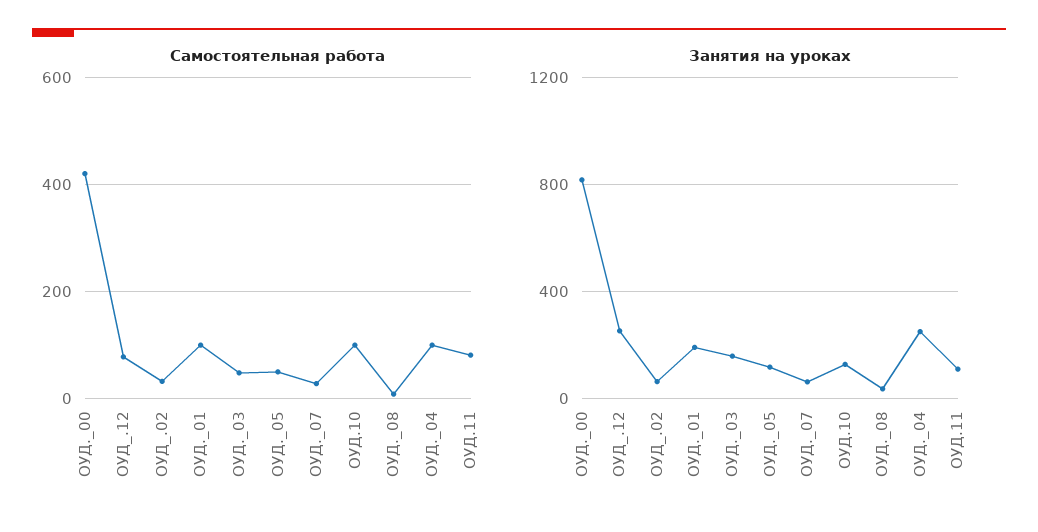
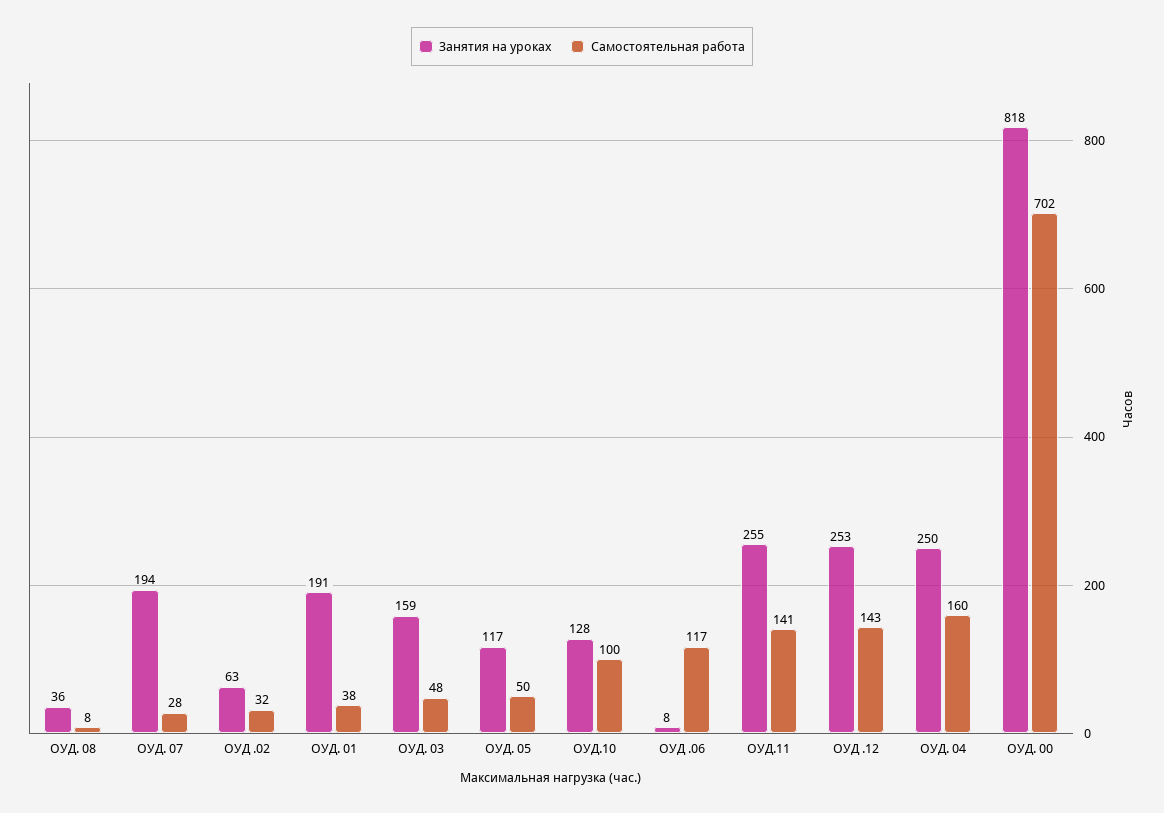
Самостоятельная работа, ОУД._00: 420 -> 702
Самостоятельная работа, ОУД_.12: 80 -> 143
Самостоятельная работа, ОУД._01: 100 -> 38
Самостоятельная работа, ОУД._04: 100 -> 160
Самостоятельная работа, ОУД.11: 80 -> 141
Занятия на уроках, ОУД._07: 50 -> 194
Занятия на уроках, ОУД.11: 100 -> 255
Занятия на уроках, ОУД .06: none -> 8
Самостоятельная работа, ОУД .06: none -> 117

